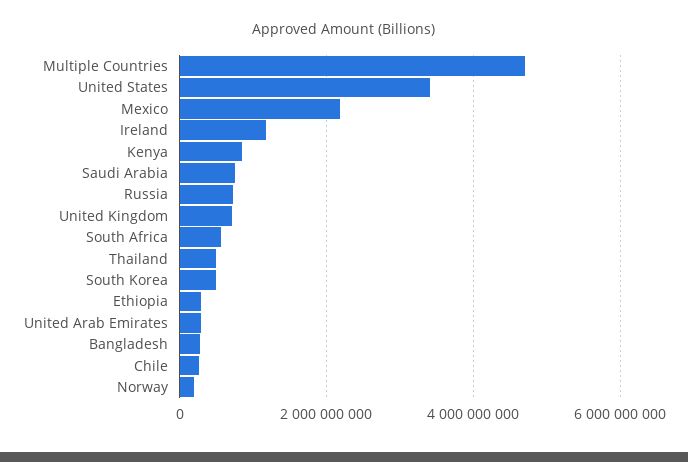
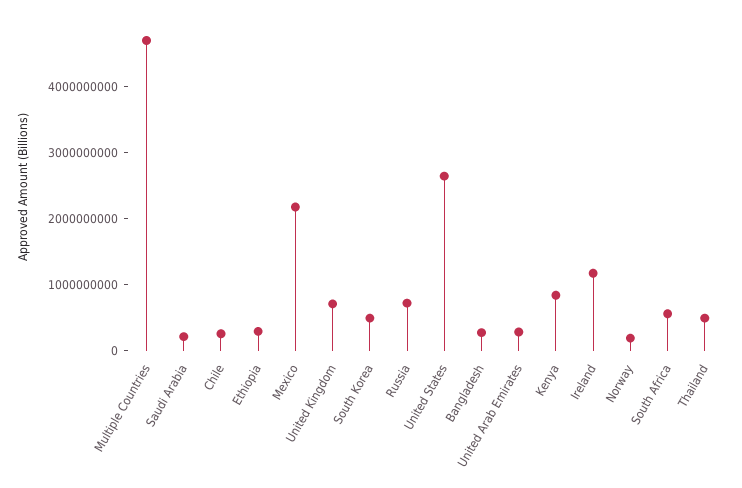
United States: 3400000000 -> 2600000000
Saudi Arabia: 800000000 -> 200000000

